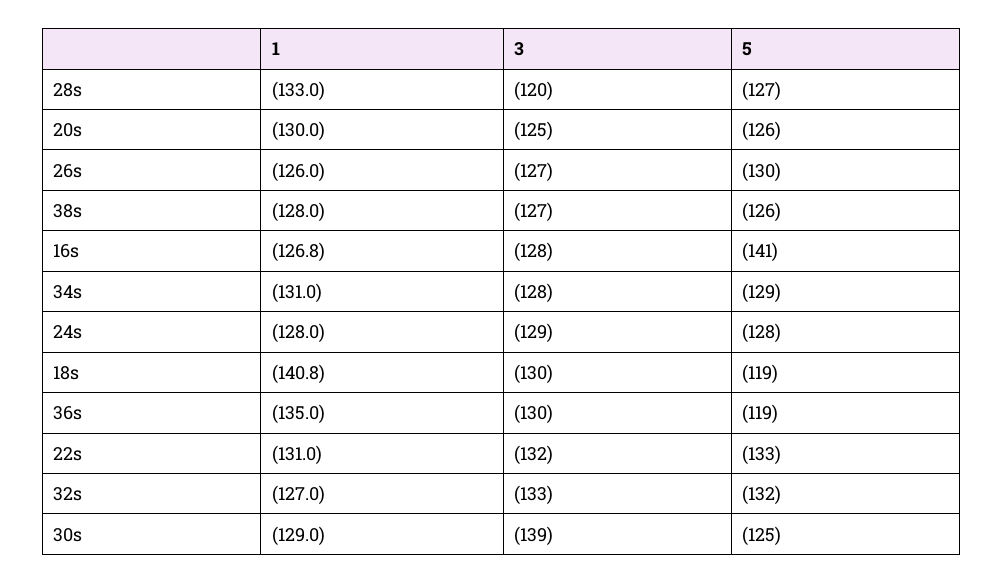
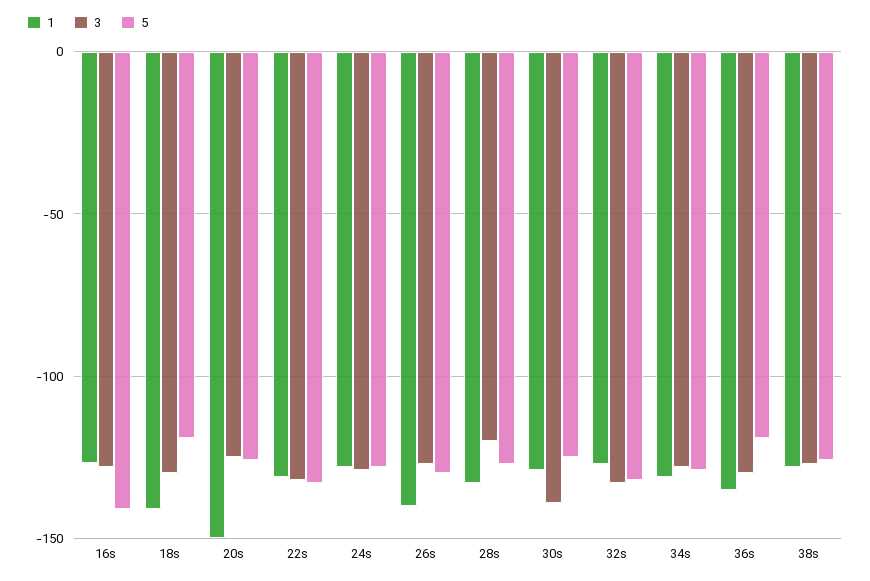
1, 20s: -130 -> -150
1, 26s: -126 -> -140

